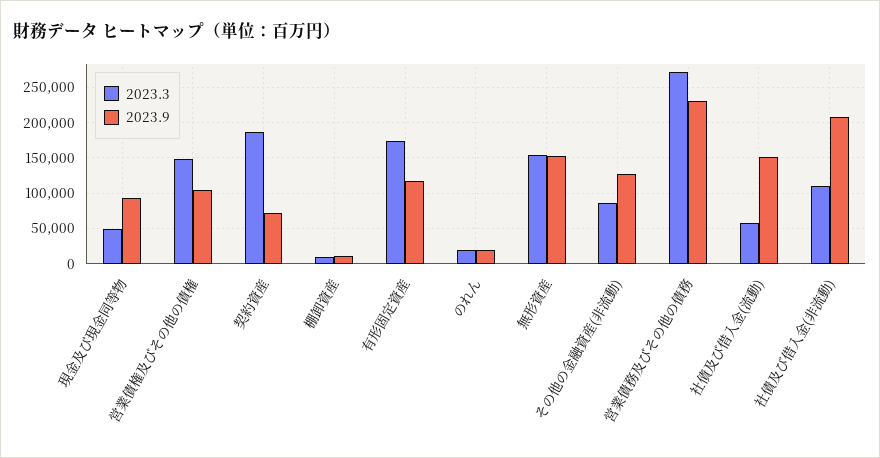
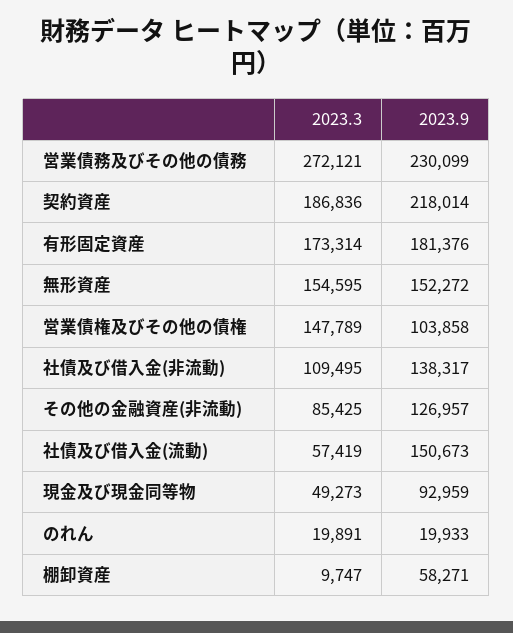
2023.9, 契約資産: 70000 -> 218014
2023.9, 棚卸資産: 10000 -> 58271
2023.9, 有形固定資産: 120000 -> 181376
2023.9, 社債及び借入金(非流動): 210000 -> 138317

